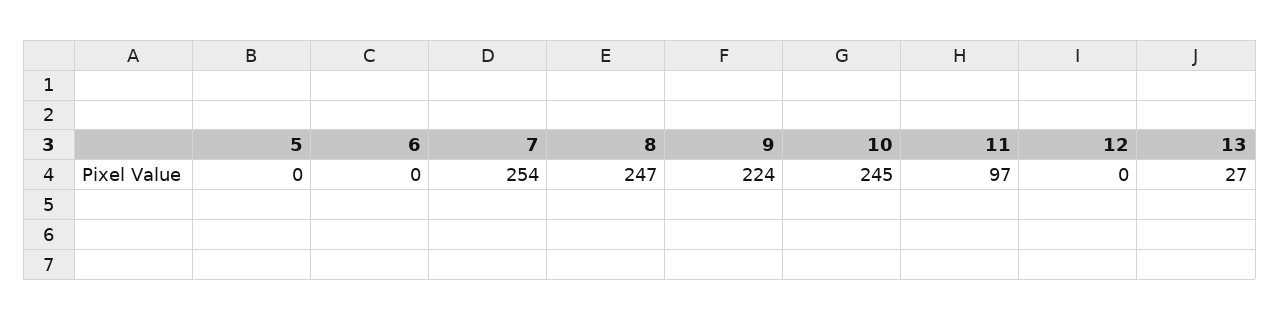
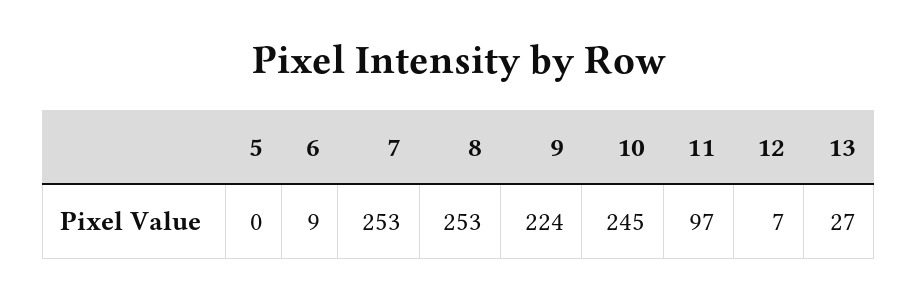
6: 0 -> 9
7: 254 -> 253
8: 247 -> 253
12: 0 -> 7

